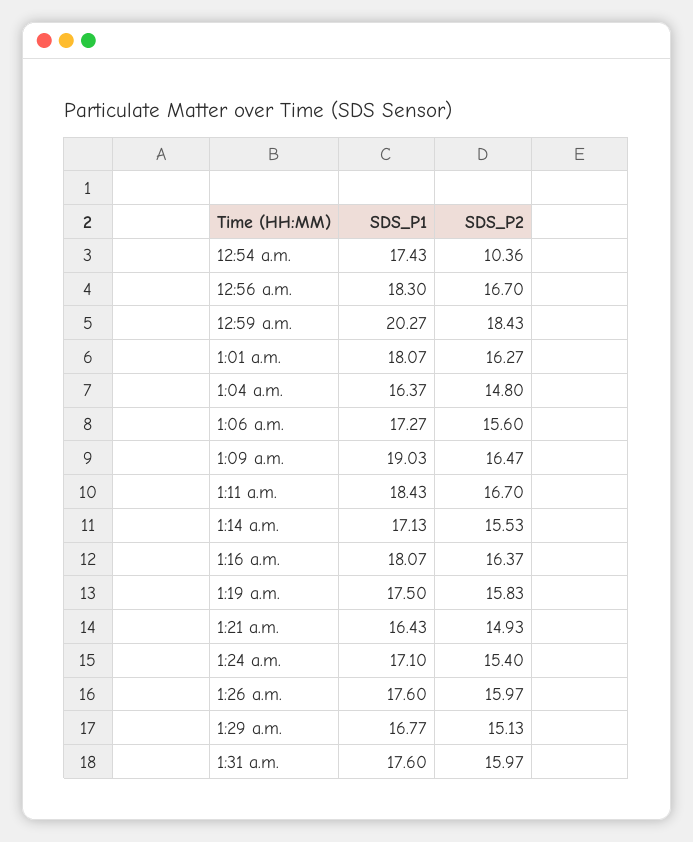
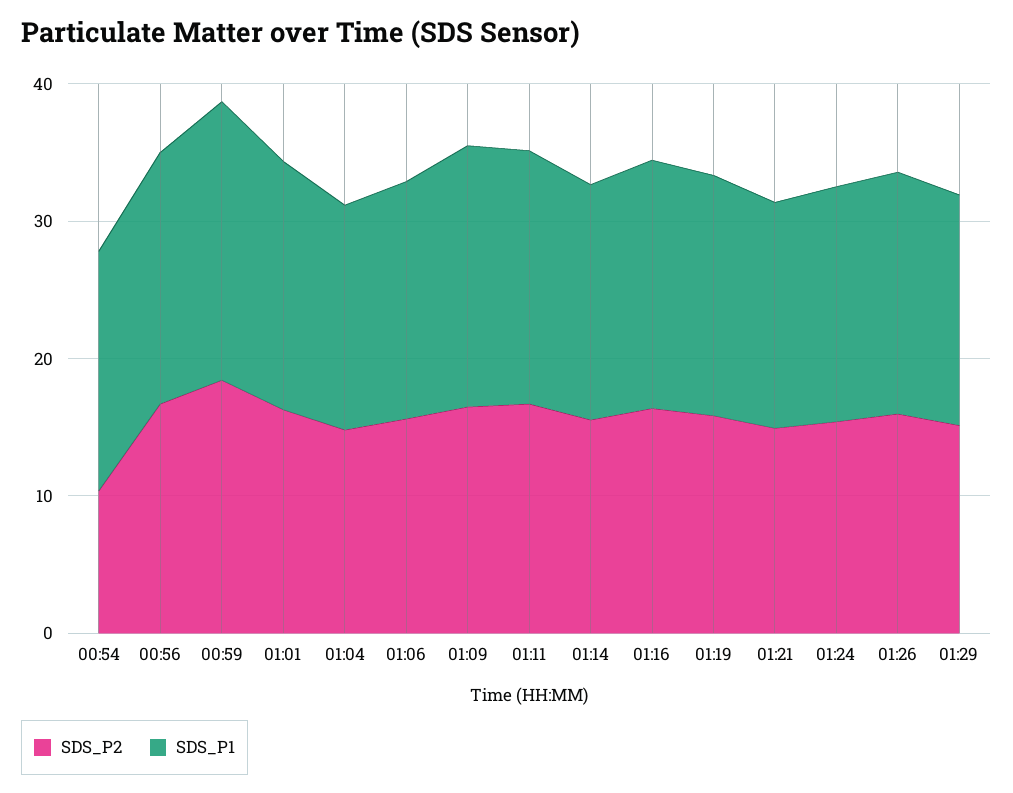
SDS_P1, 1:31 a.m.: 17.6 -> none
SDS_P2, 1:31 a.m.: 15.97 -> none

